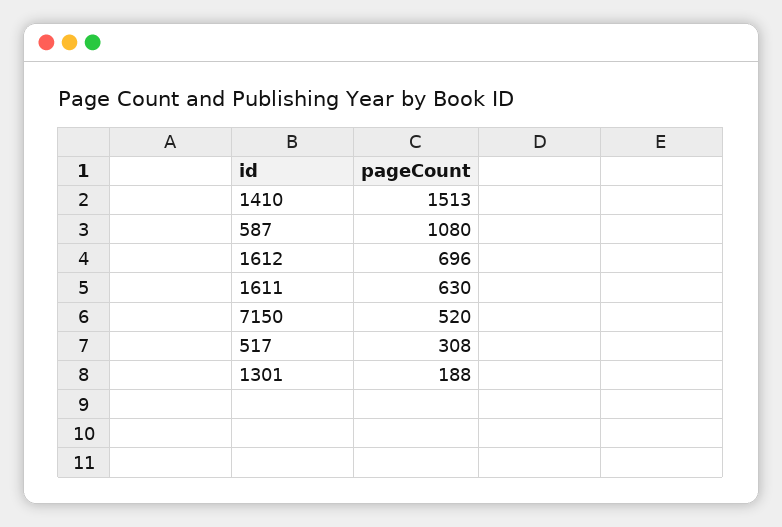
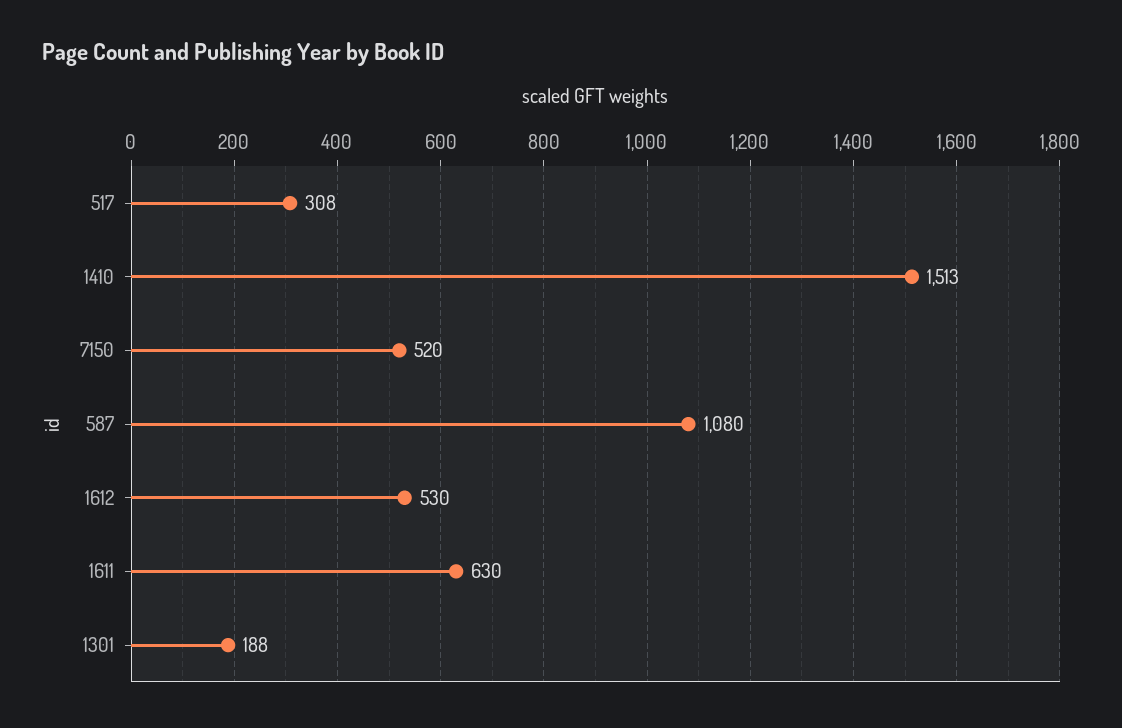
1612: 696 -> 530

